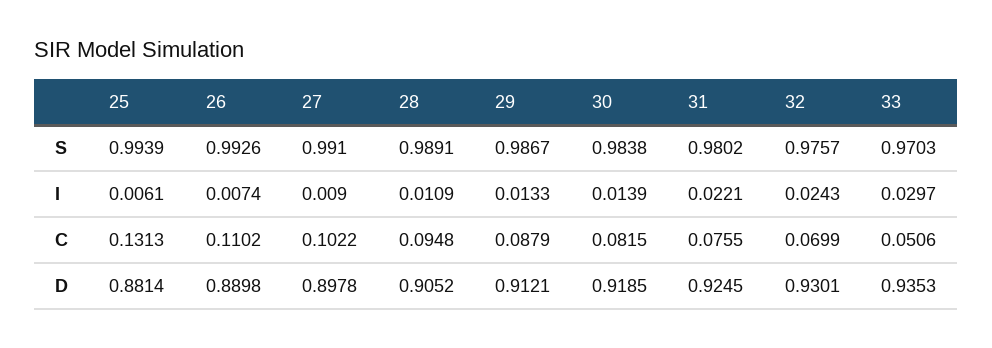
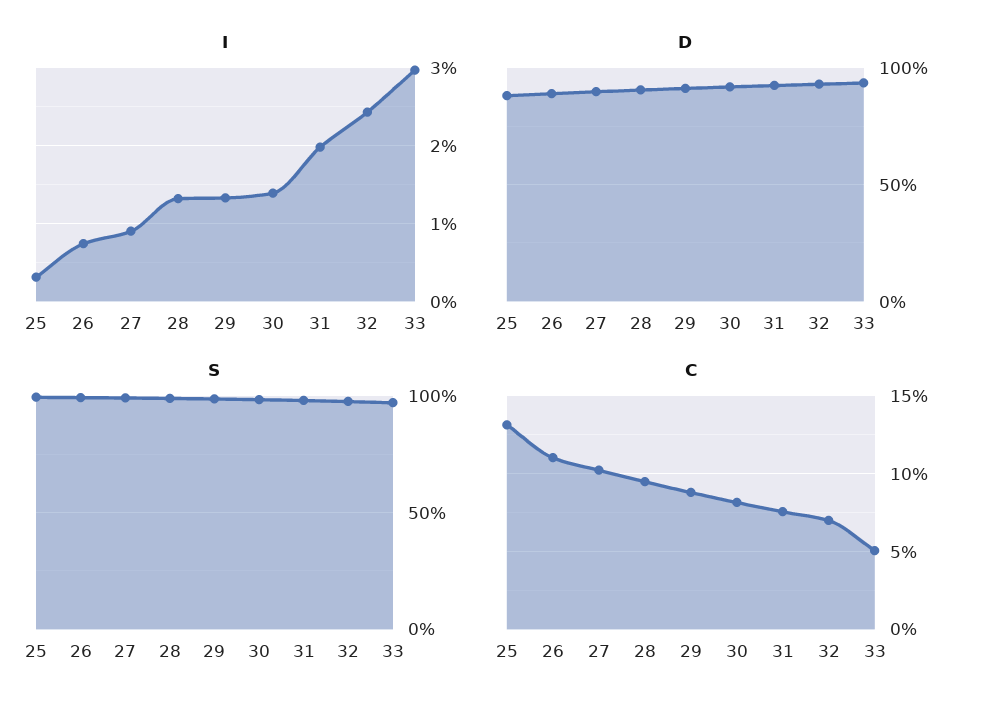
I, 25: 0.0061 -> 0.003
I, 28: 0.0109 -> 0.013
I, 31: 0.0221 -> 0.02

